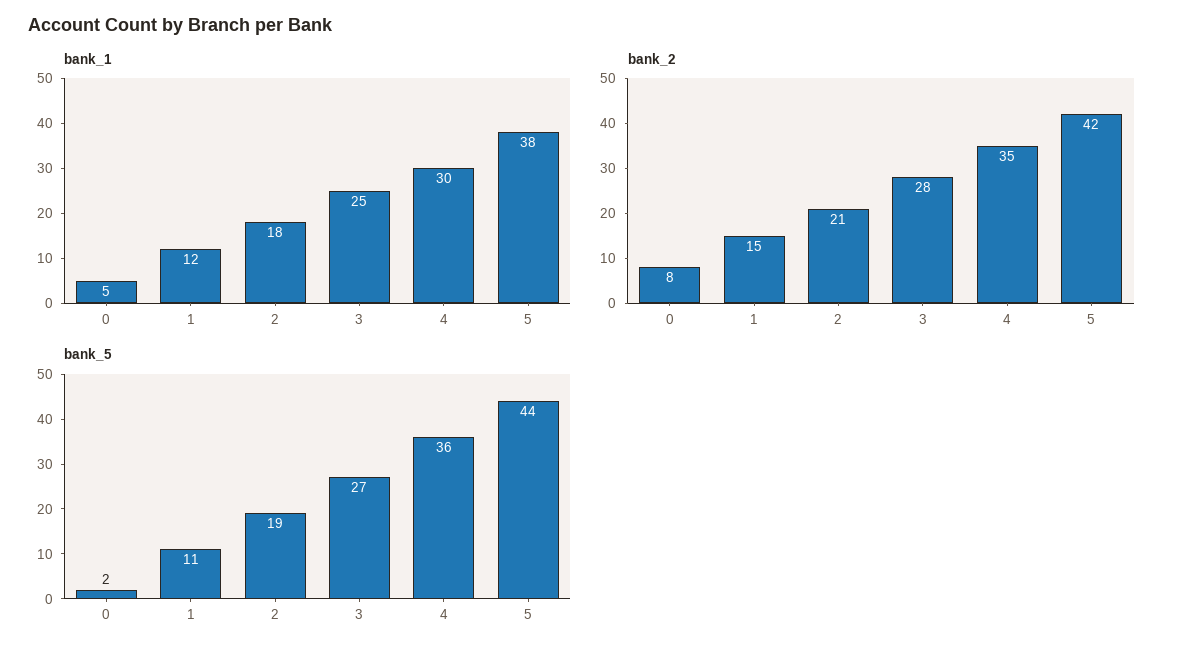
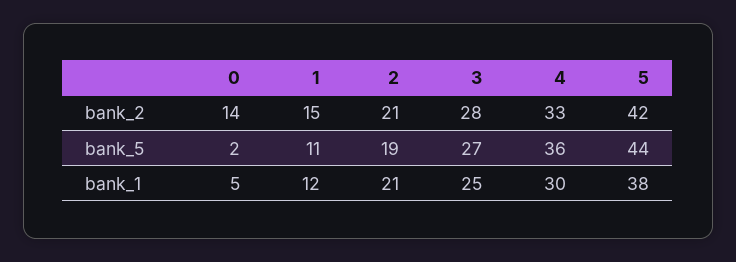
bank_1, 2: 18 -> 21
bank_2, 0: 8 -> 14
bank_2, 4: 35 -> 33

